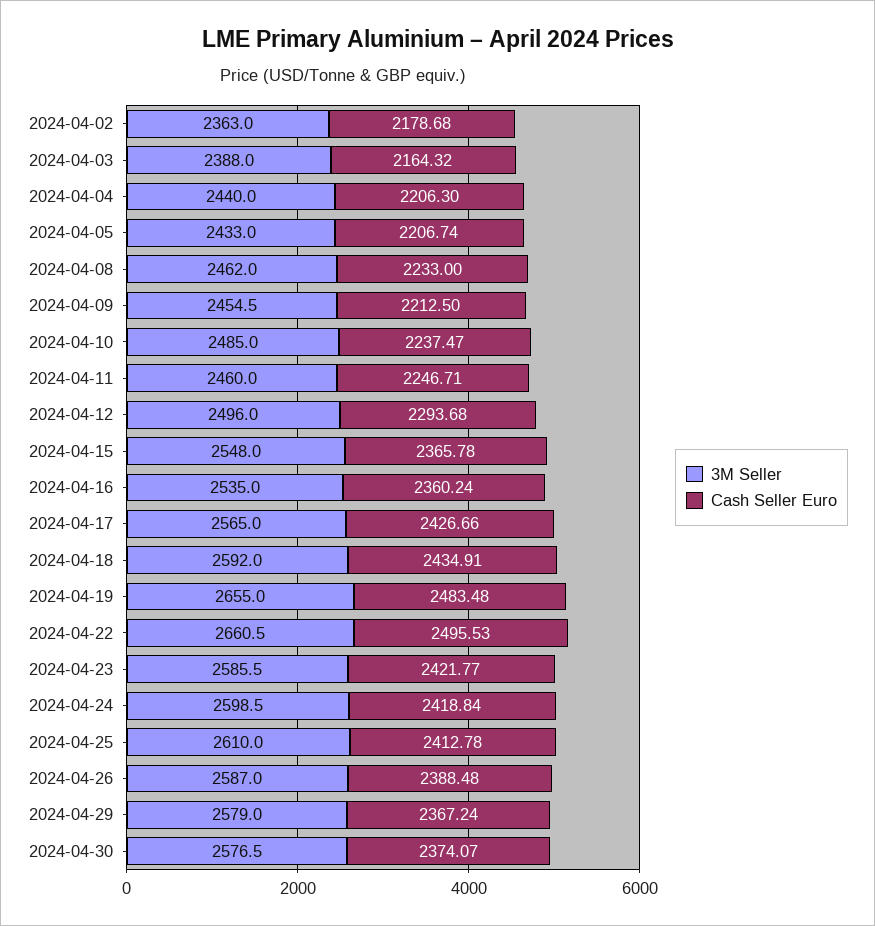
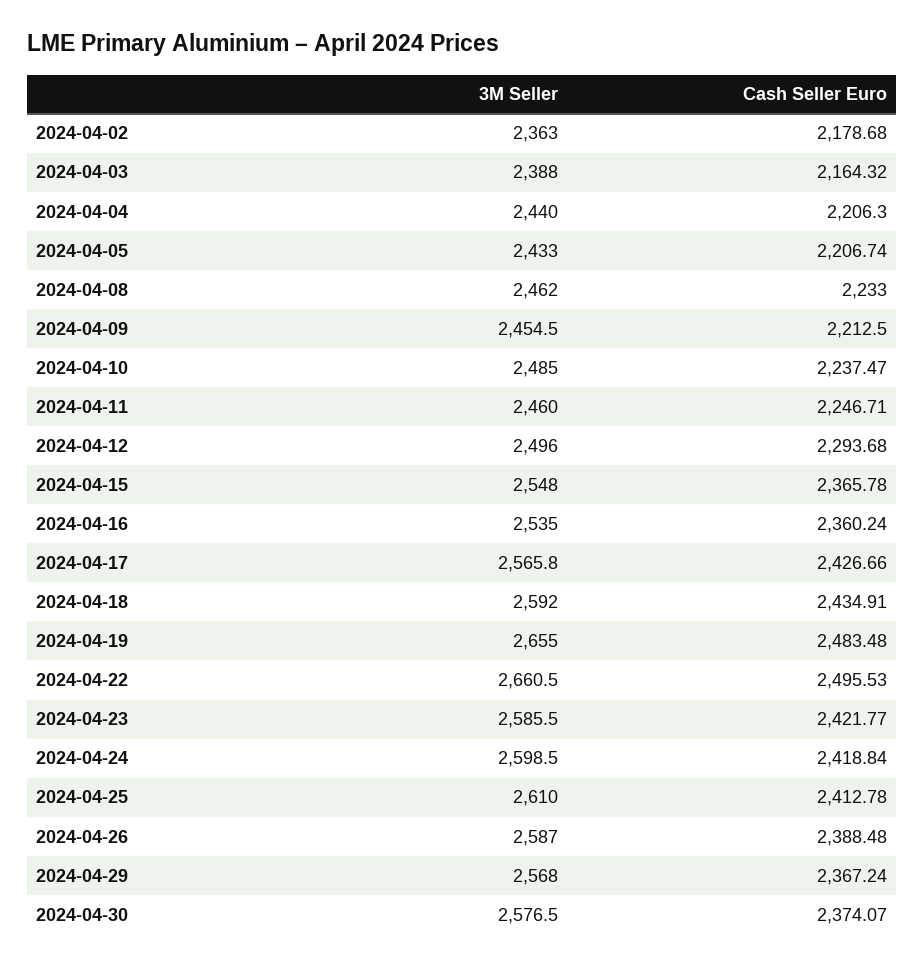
3M Seller, 2024-04-17: 2565 -> 2565.8
3M Seller, 2024-04-29: 2579 -> 2568

